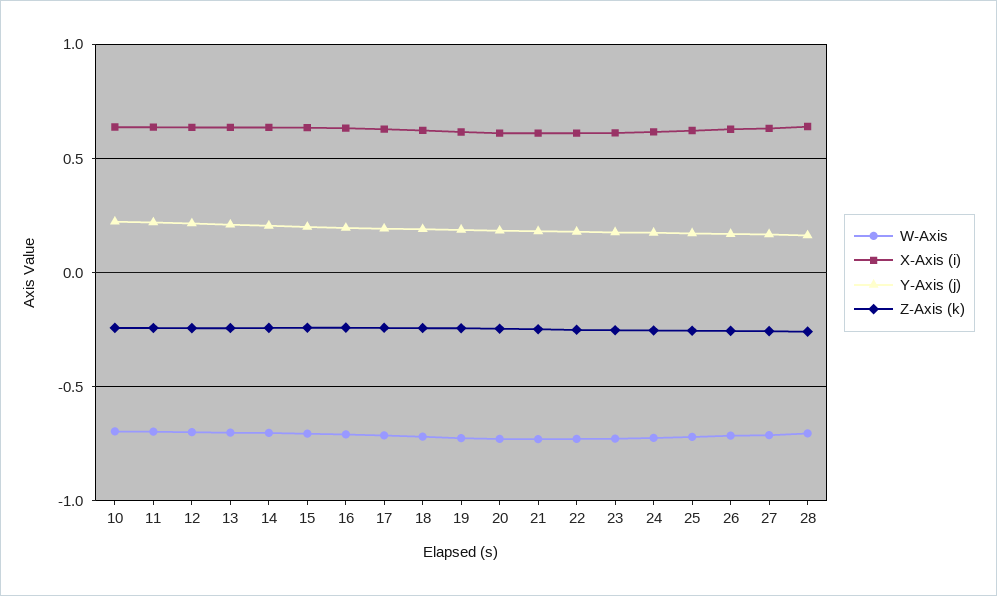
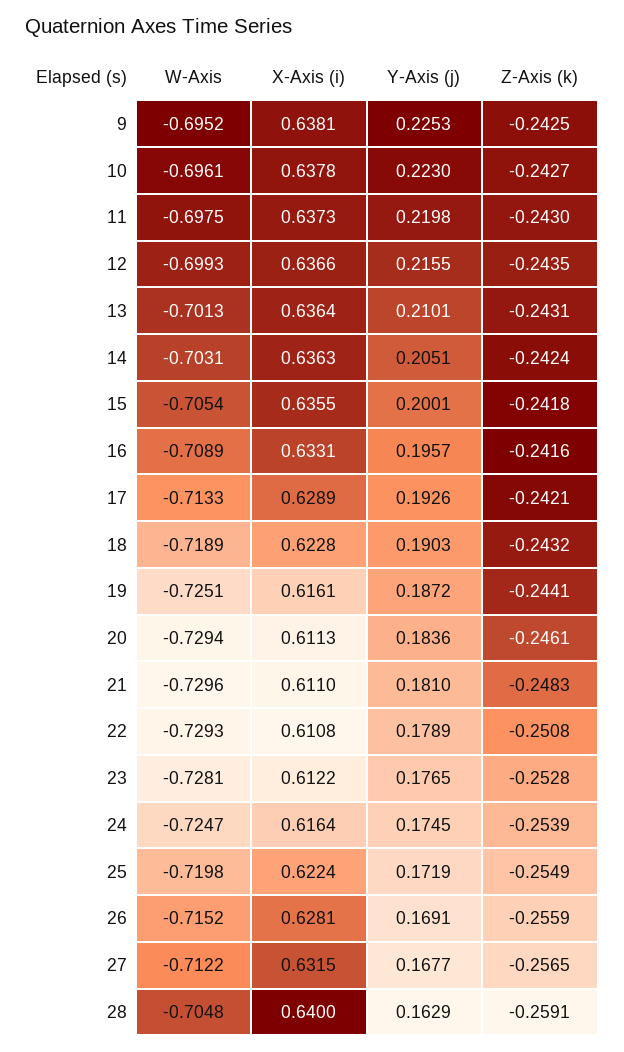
W-Axis, 9: none -> -0.6952
X-Axis (i), 9: none -> 0.6381
Y-Axis (j), 9: none -> 0.2253
Z-Axis (k), 9: none -> -0.2425

